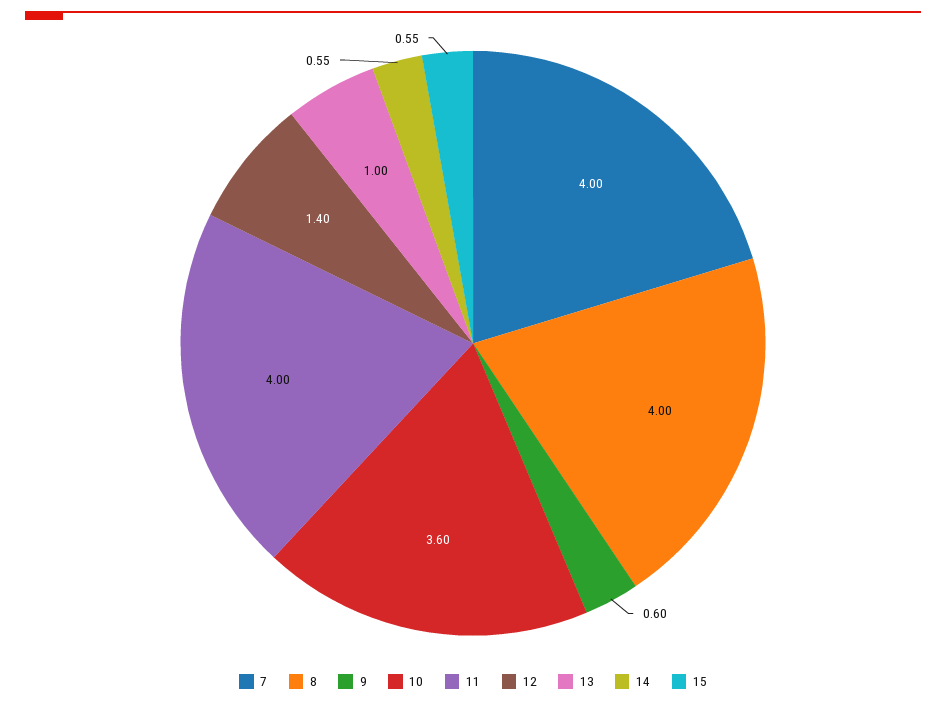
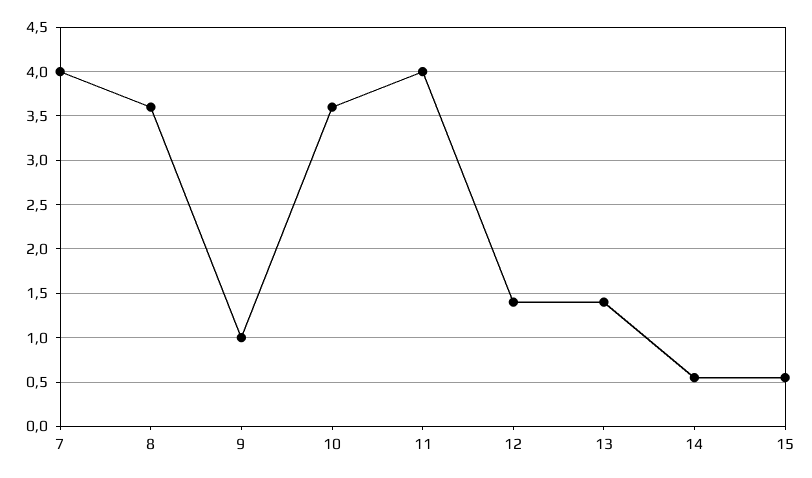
8: 4 -> 3.6
9: 0.6 -> 1
13: 1 -> 1.4

